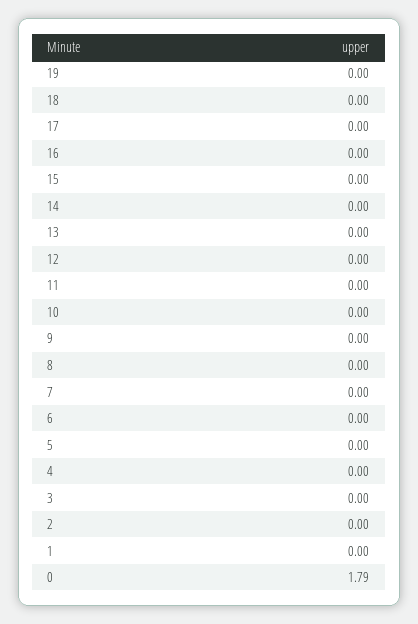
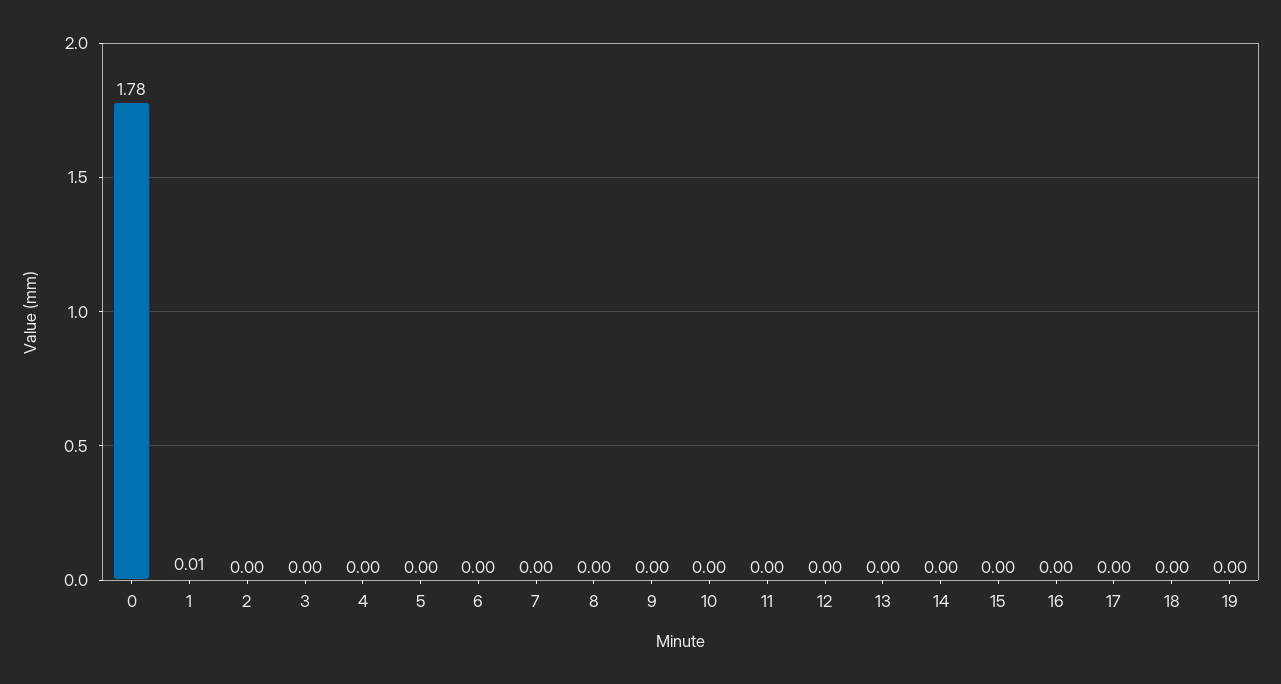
1: 0 -> 0.01
0: 1.79 -> 1.78

